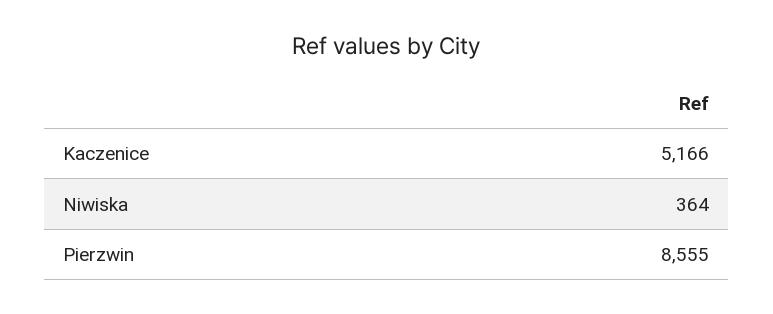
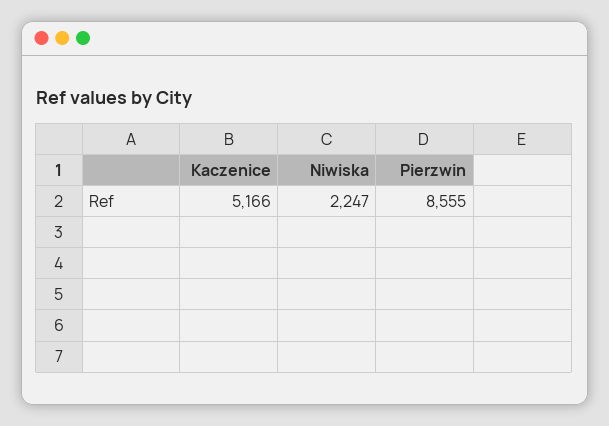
Niwiska: 364 -> 2247

